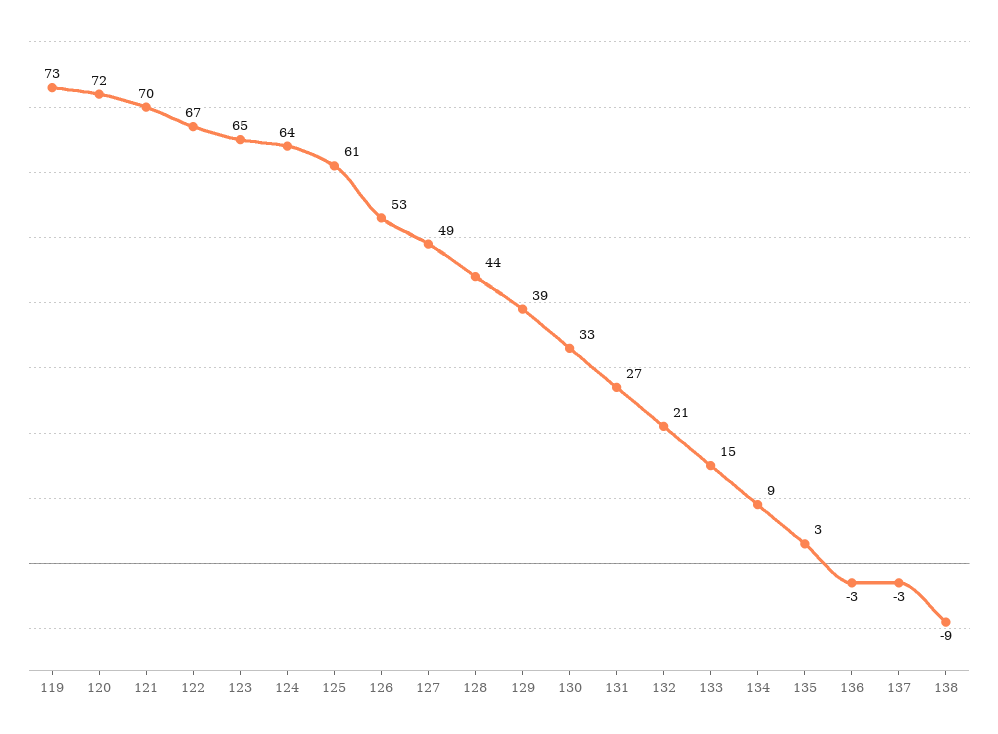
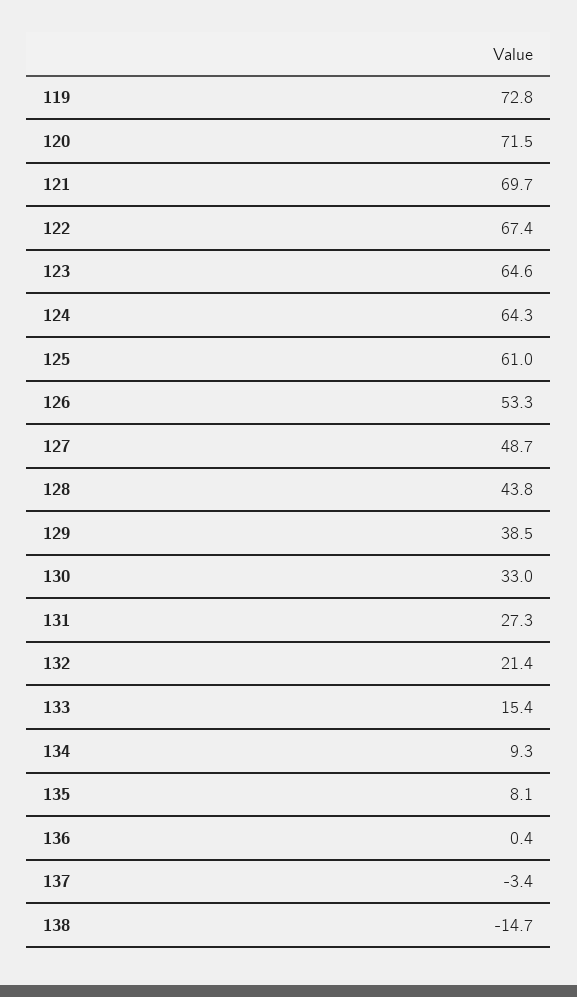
135: 3 -> 8.1
136: -3 -> 0.4
138: -9 -> -14.7

